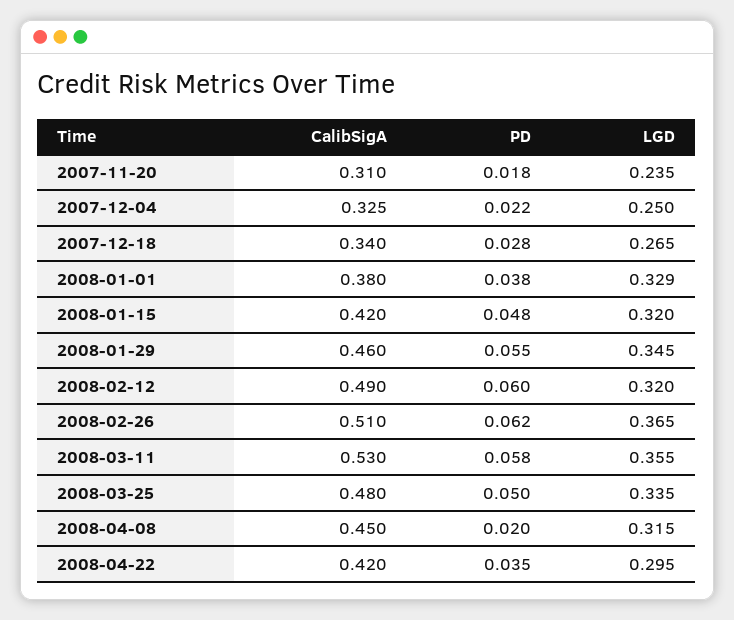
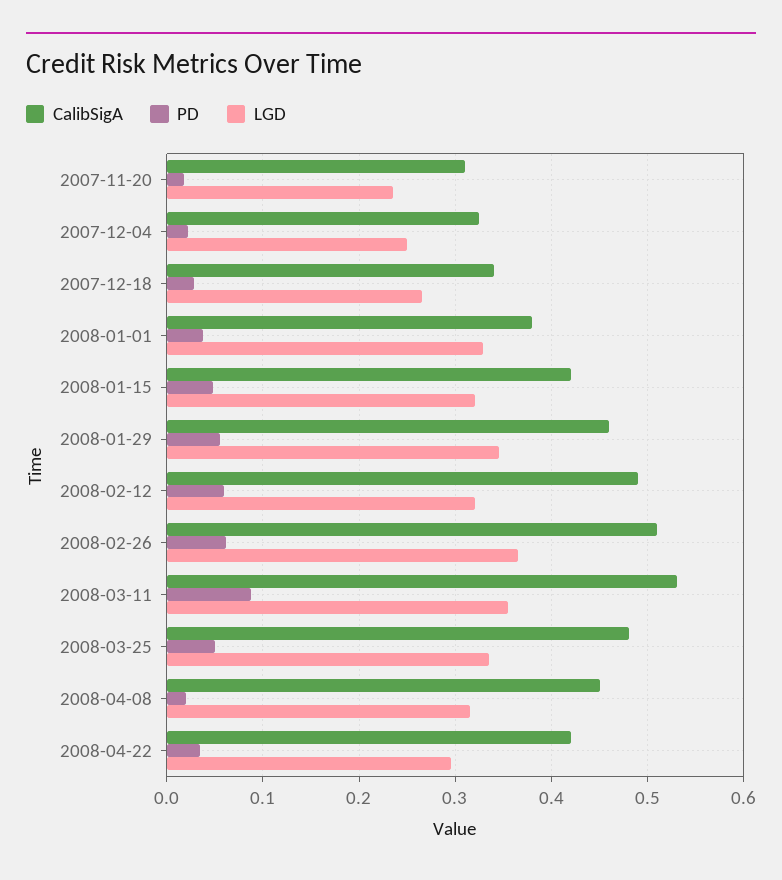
PD, 2008-03-11: 0.058 -> 0.09

